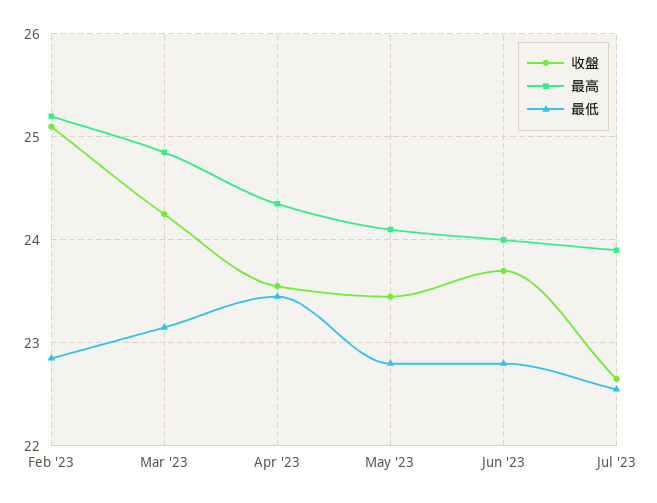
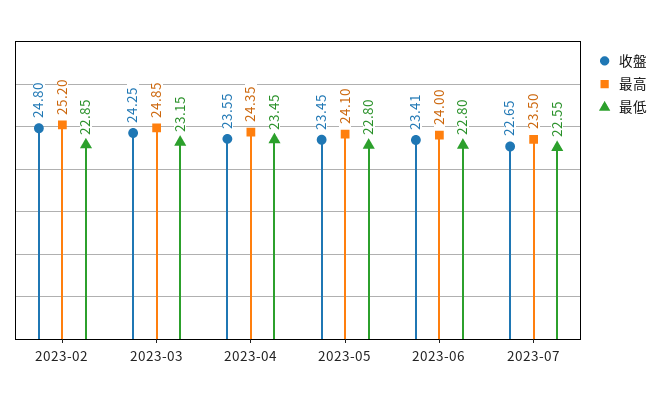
收盤, Feb '23: 25.1 -> 24.8
收盤, Jun '23: 23.7 -> 23.41
最高, Jul '23: 23.9 -> 23.5

